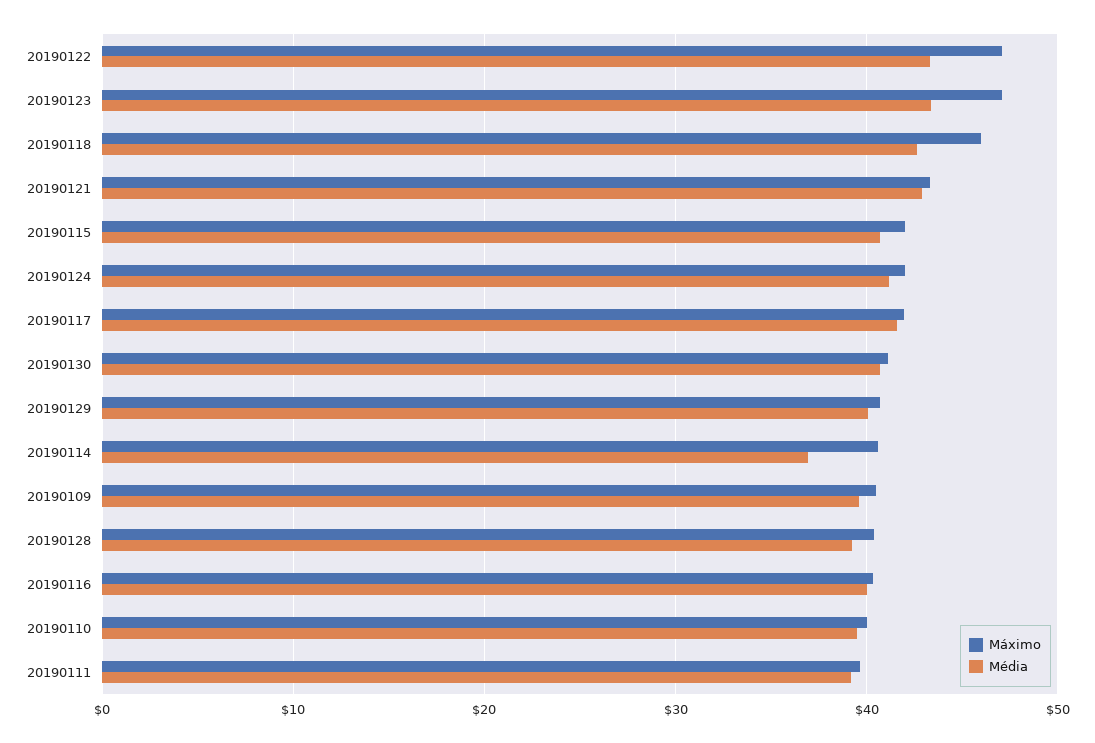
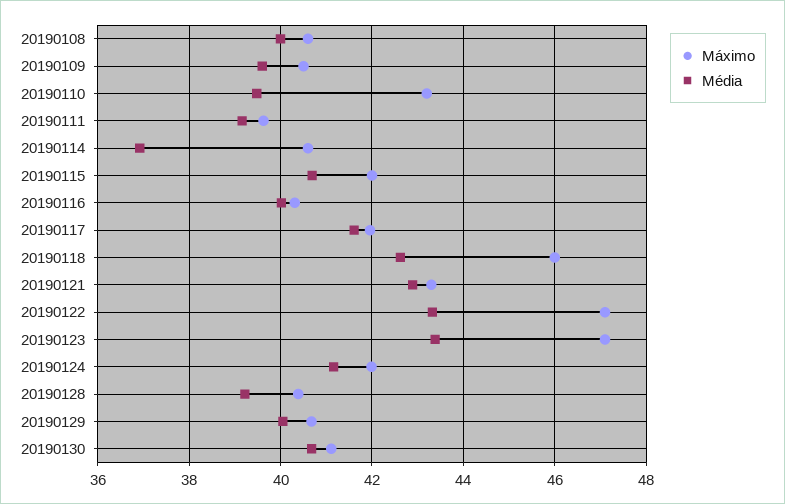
Máximo, 20190110: 40 -> 43.2
Máximo, 20190108: none -> 40.6
Média, 20190108: none -> 40

